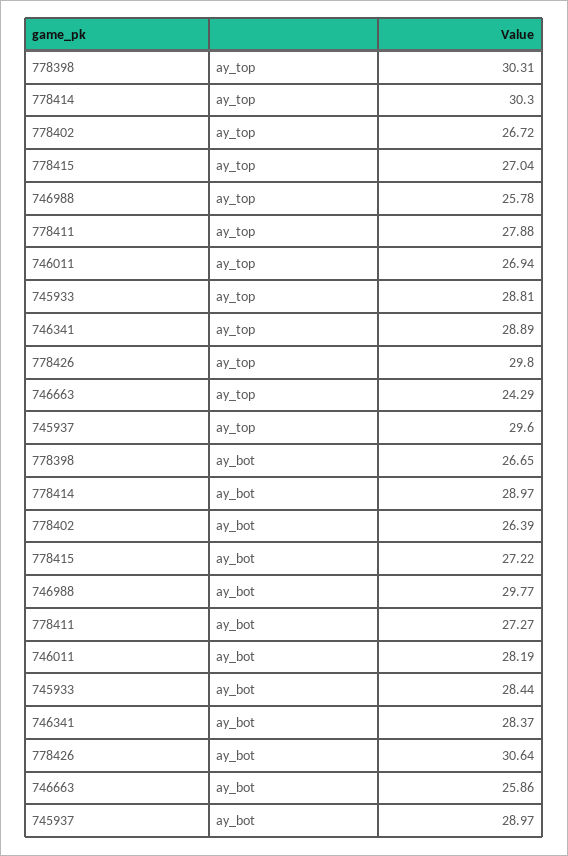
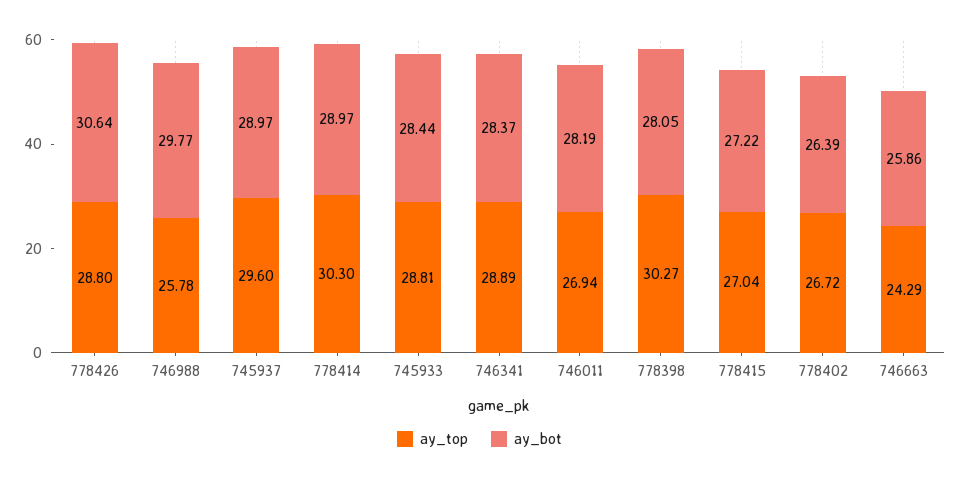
ay_top, 778398: 30.31 -> 30.27
ay_top, 778411: 27.88 -> none
ay_top, 778426: 29.8 -> 28.8
ay_bot, 778398: 26.65 -> 28.05
ay_bot, 778411: 27.27 -> none

